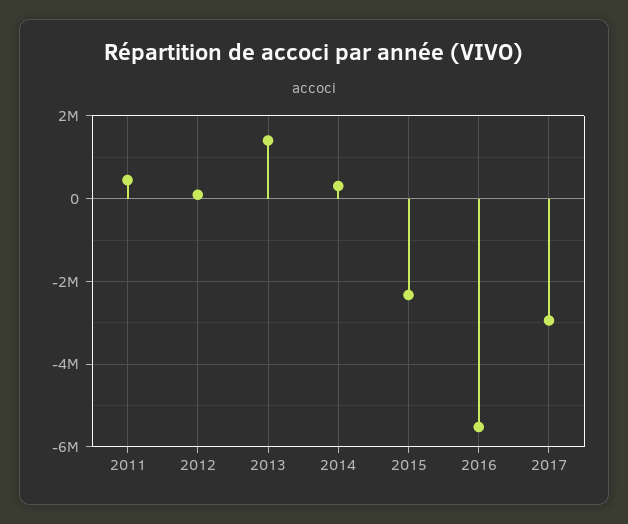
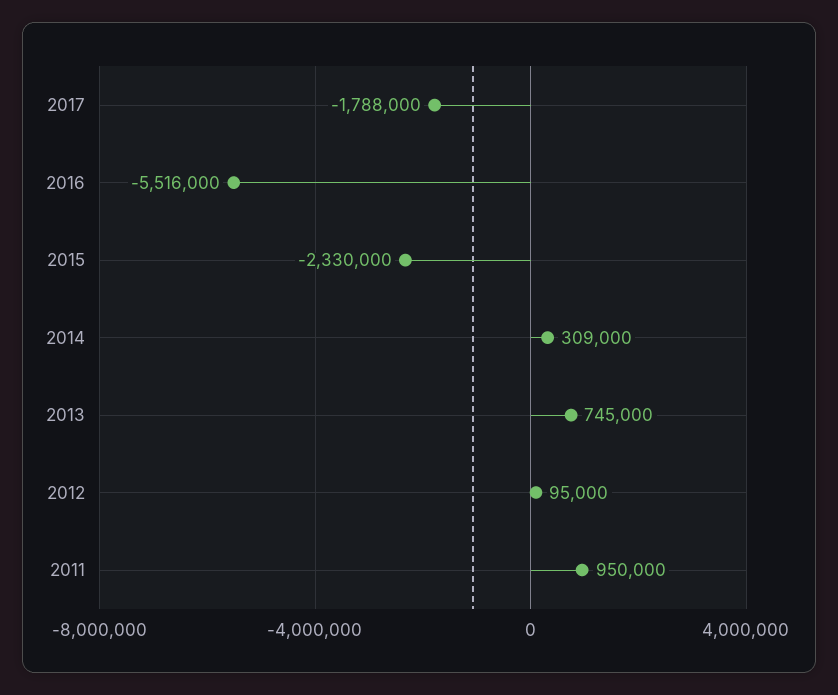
2011: 400000 -> 950000
2013: 1400000 -> 745000
2017: -3000000 -> -1788000

